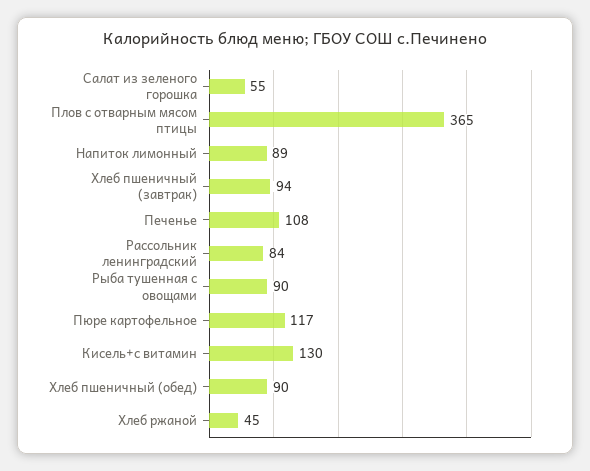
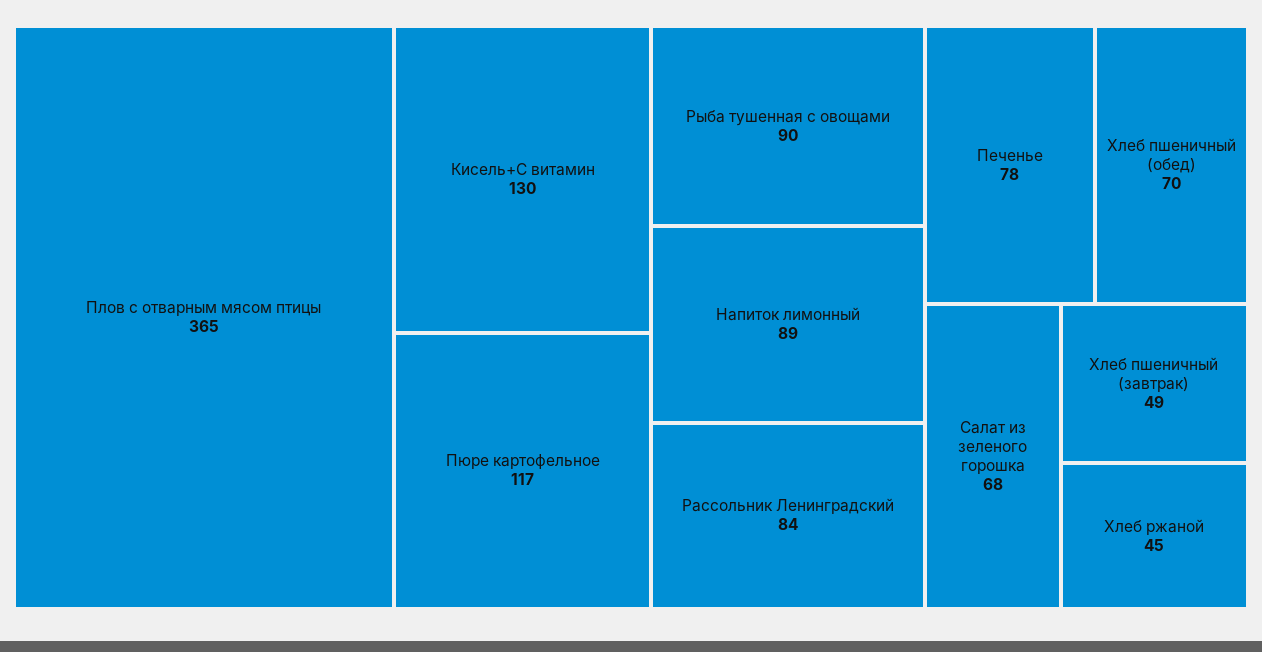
Салат из зеленого горошка: 55 -> 68
Хлеб пшеничный (завтрак): 94 -> 49
Печенье: 108 -> 78
Хлеб пшеничный (обед): 90 -> 70

